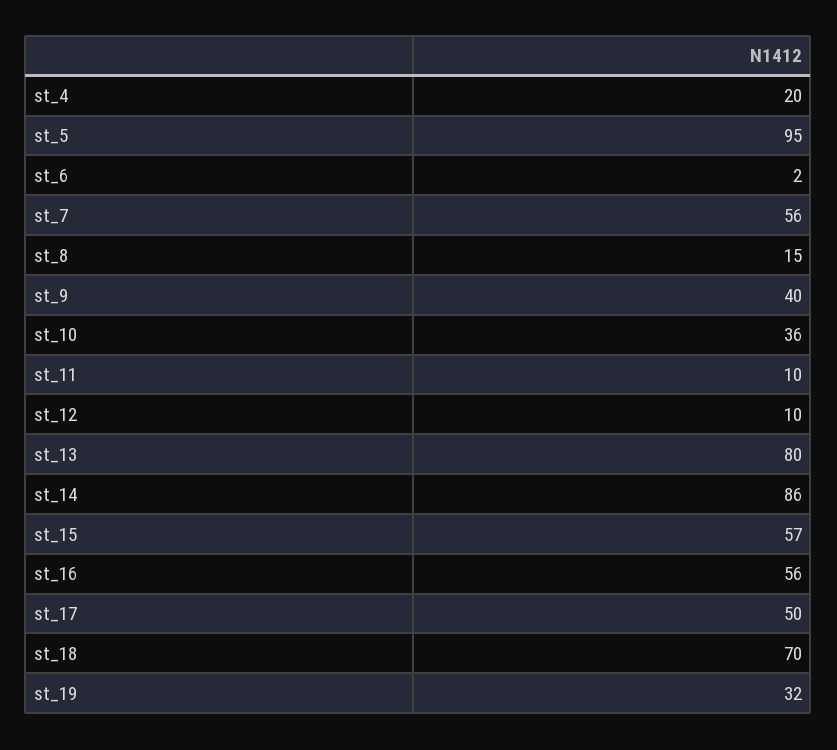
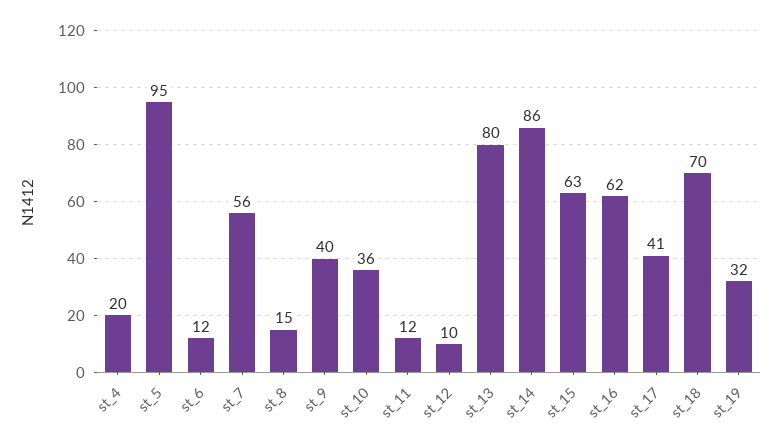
st_6: 2 -> 12
st_11: 10 -> 12
st_15: 57 -> 63
st_16: 56 -> 62
st_17: 50 -> 41

